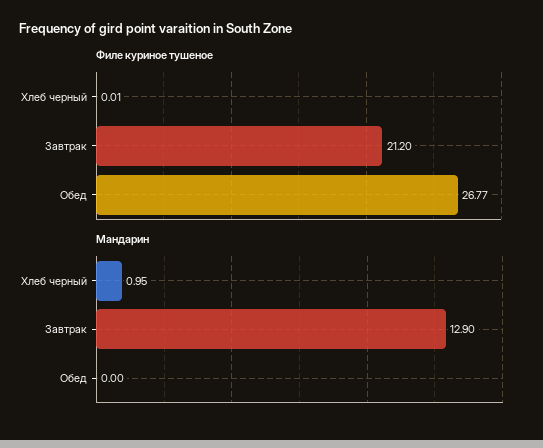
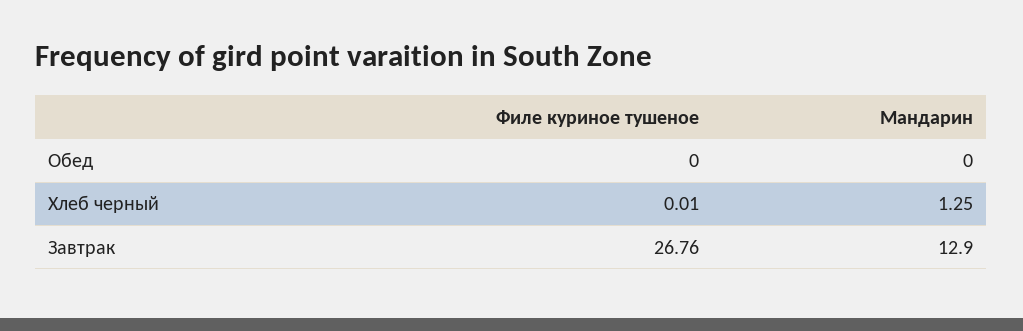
Филе куриное тушеное, Завтрак: 21.2 -> 26.76
Филе куриное тушеное, Обед: 26.77 -> 0
Мандарин, Хлеб черный: 0.95 -> 1.25

